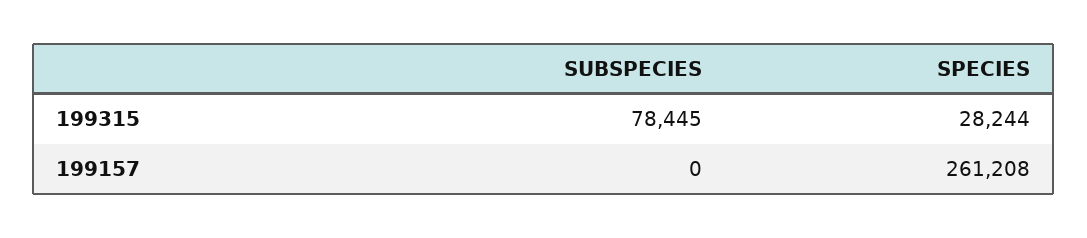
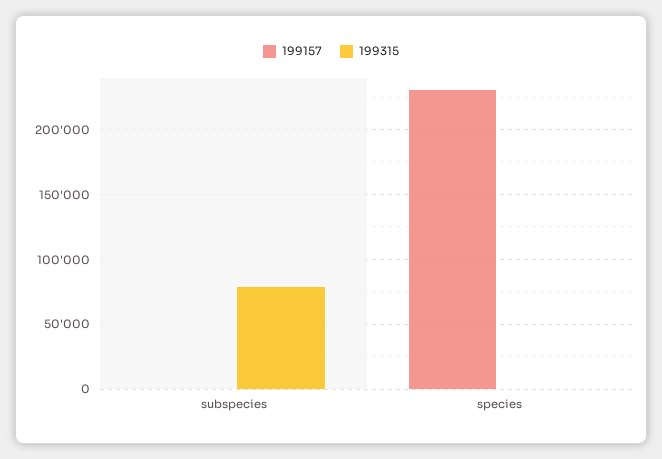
199315, SPECIES: 28244 -> 0
199157, SPECIES: 261208 -> 230000

